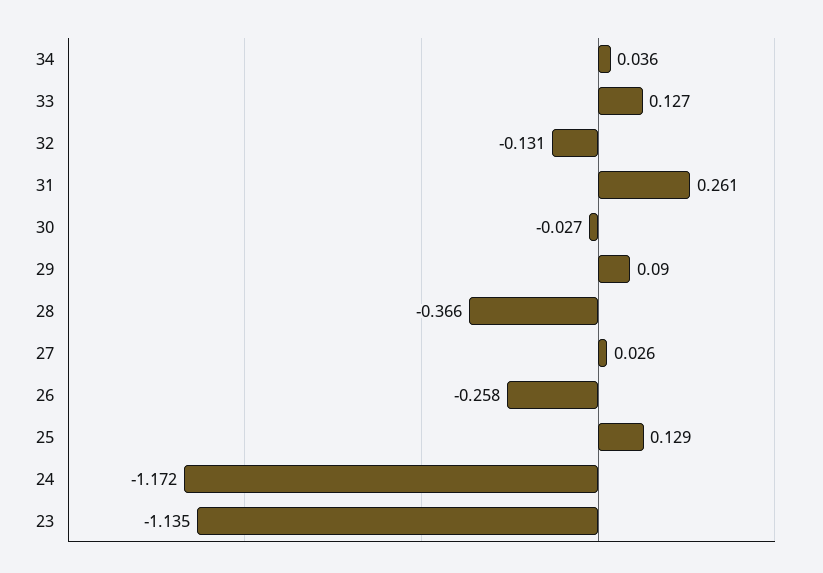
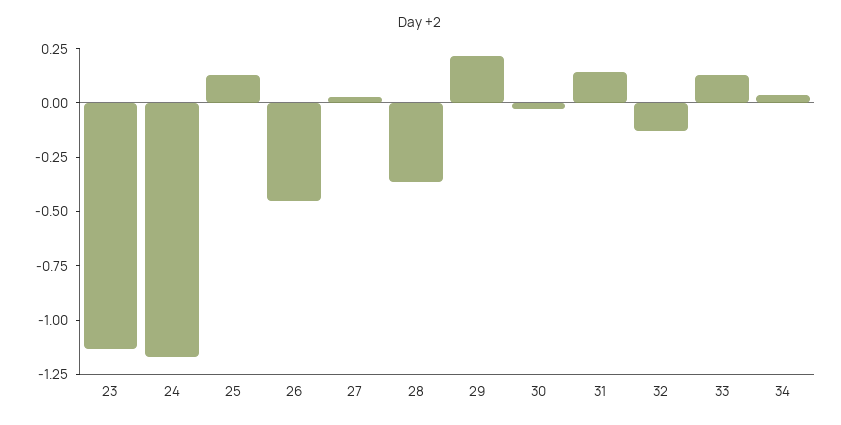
31: 0.261 -> 0.15
29: 0.09 -> 0.2
26: -0.258 -> -0.45

